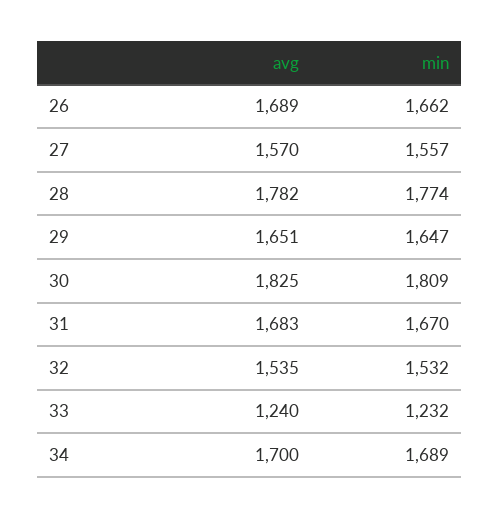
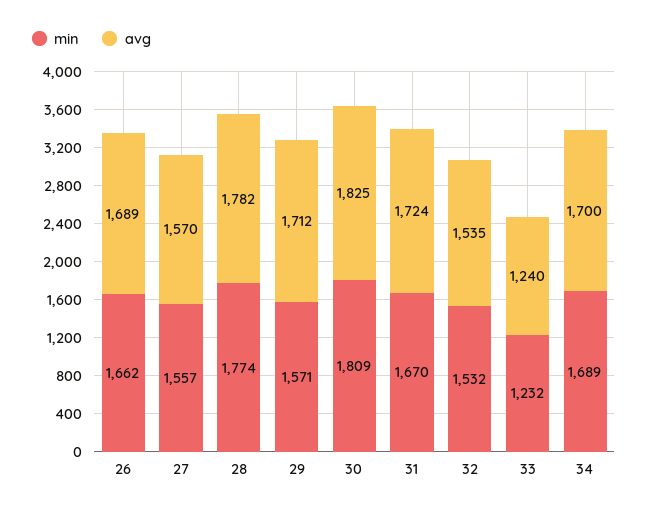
avg, 29: 1651 -> 1712
min, 29: 1647 -> 1571
avg, 31: 1683 -> 1724

